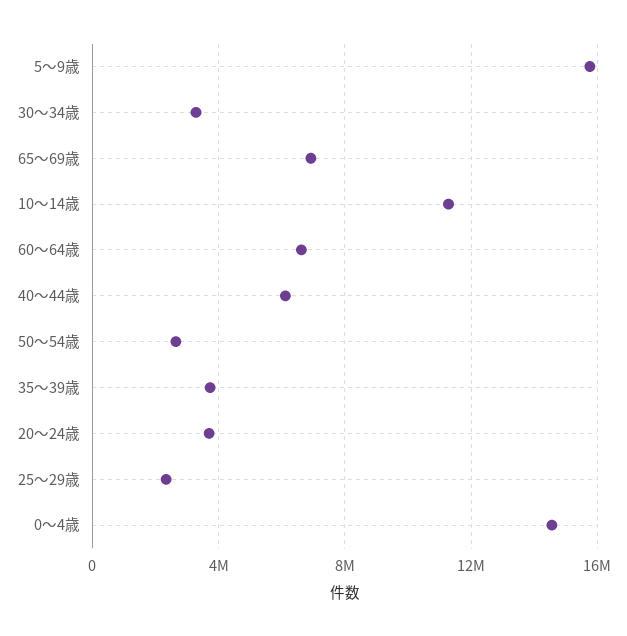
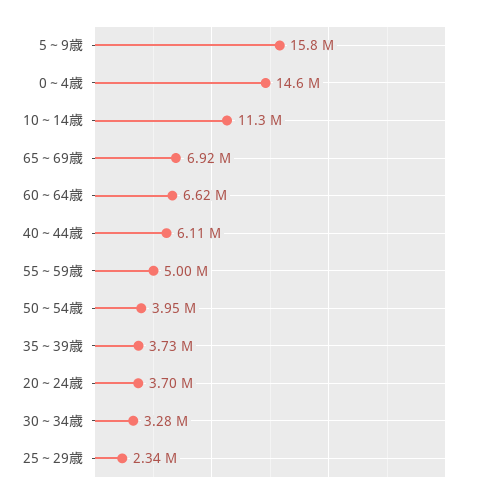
50～54歳: 2500000 -> 3950000
55～59歳: none -> 5000000

